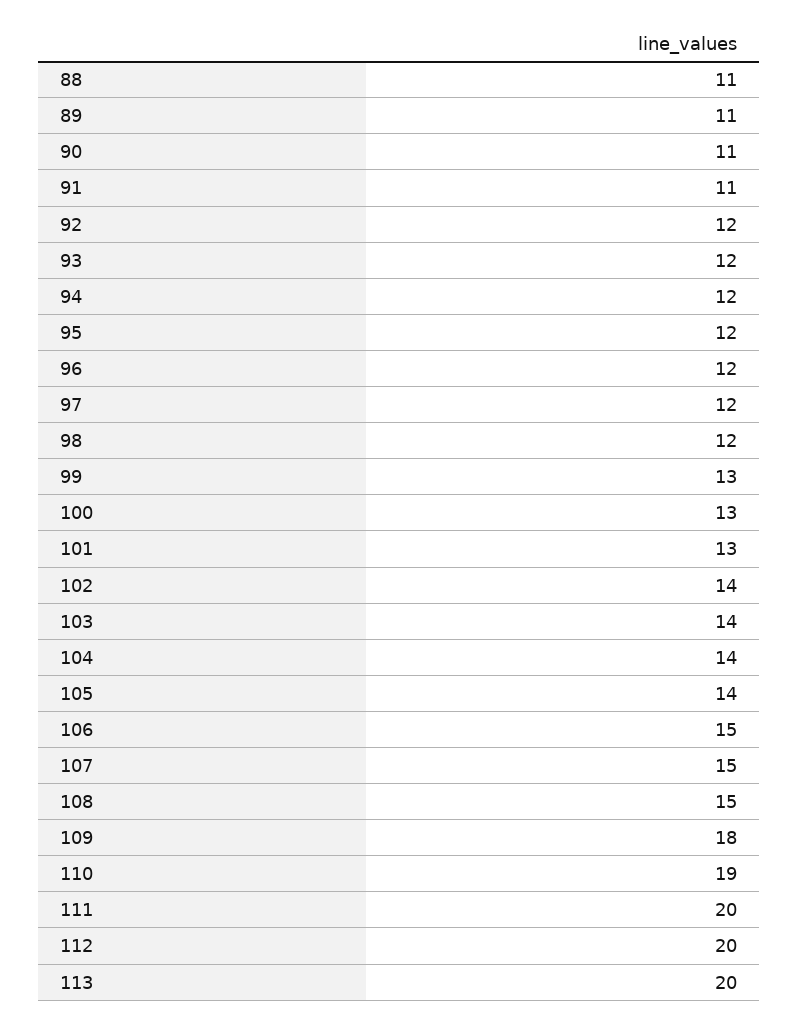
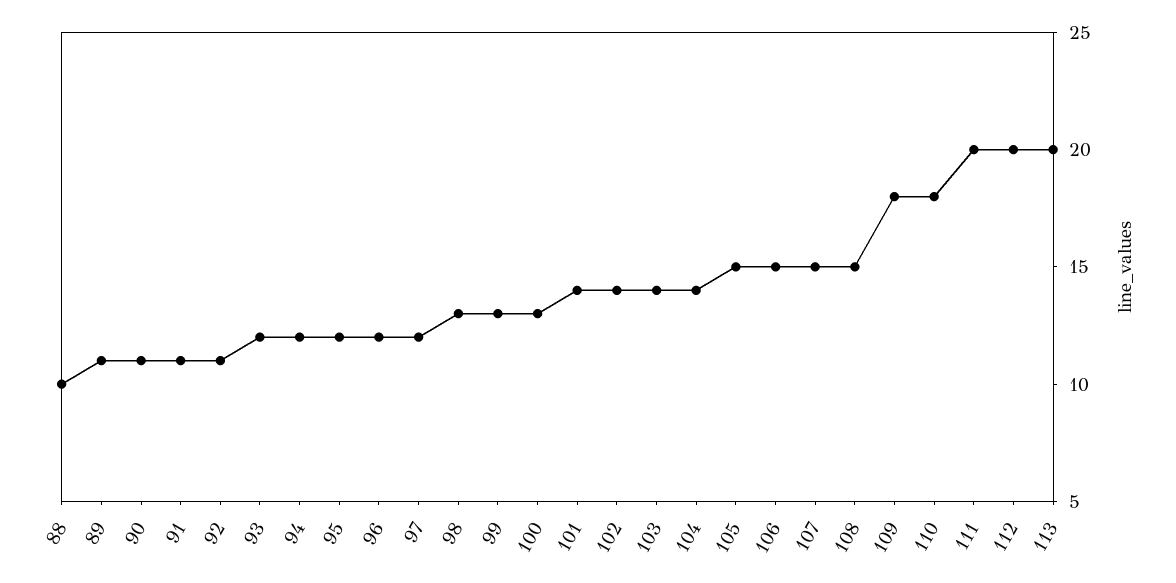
88: 11 -> 10
92: 12 -> 11
98: 12 -> 13
101: 13 -> 14
105: 14 -> 15
110: 19 -> 18

